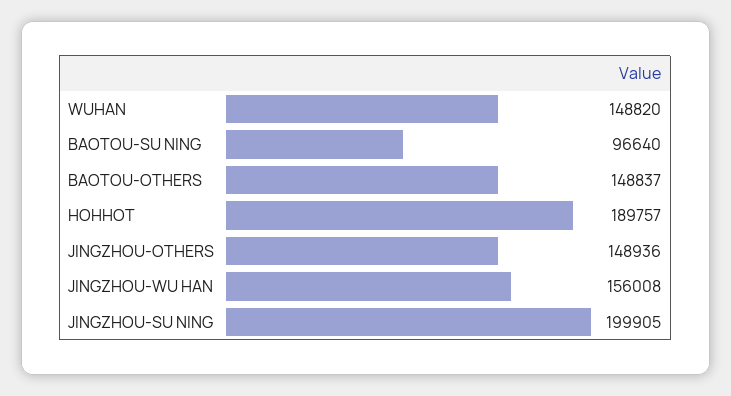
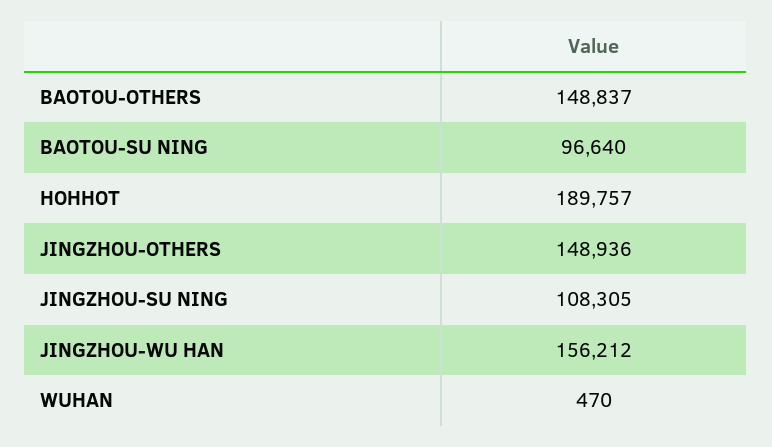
WUHAN: 148820 -> 470
JINGZHOU-WU HAN: 156008 -> 156212
JINGZHOU-SU NING: 199905 -> 108305

